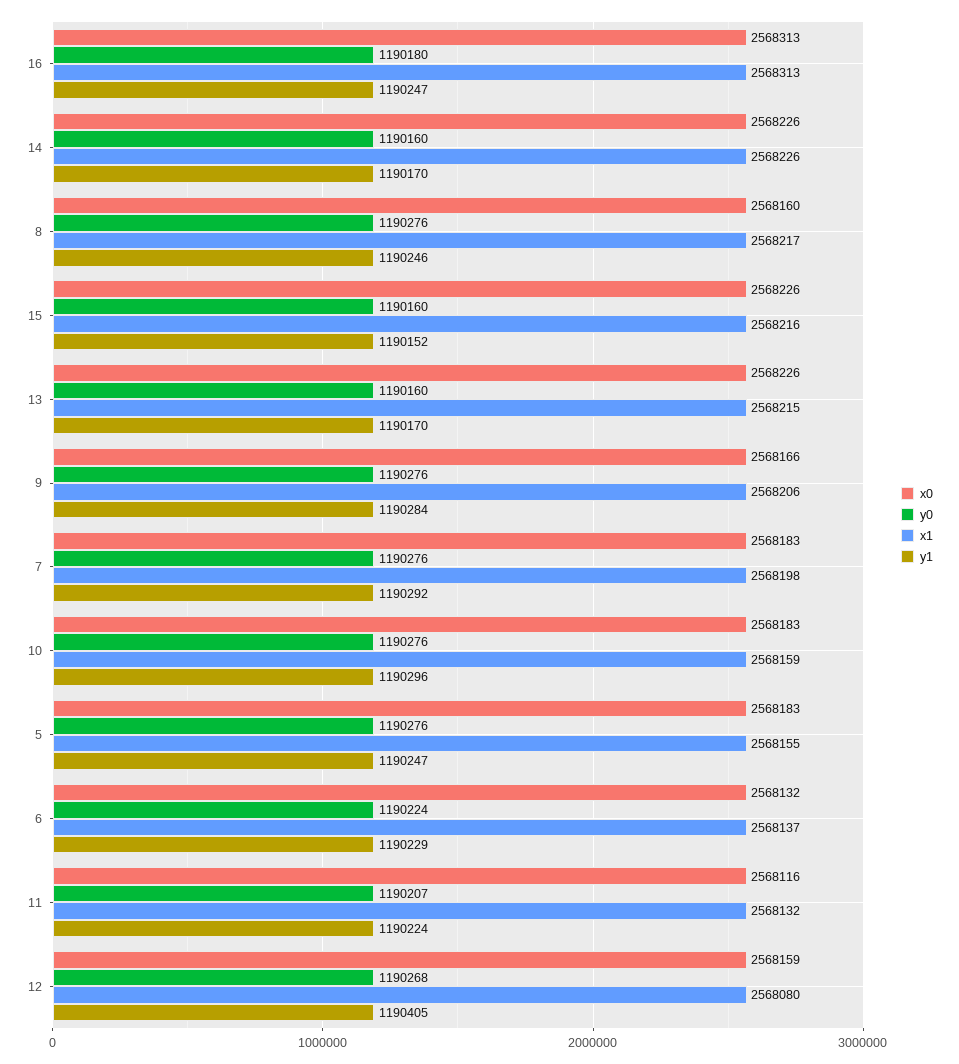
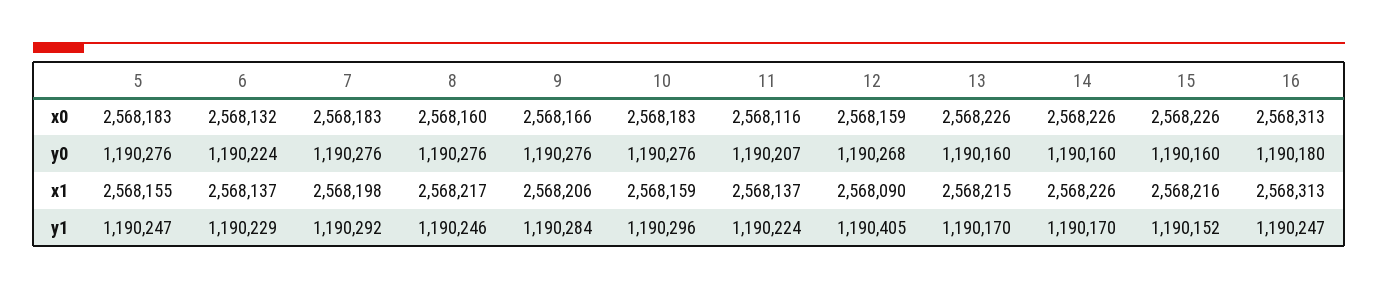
x1, 11: 2568132 -> 2568137
x1, 12: 2568080 -> 2568090

